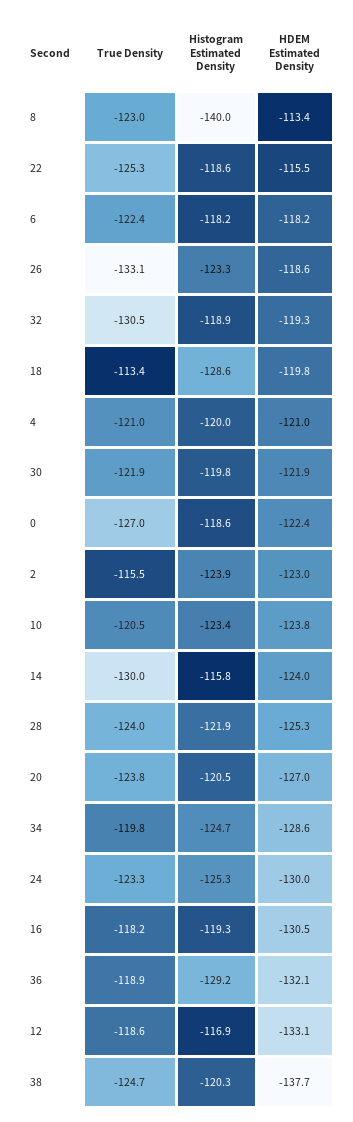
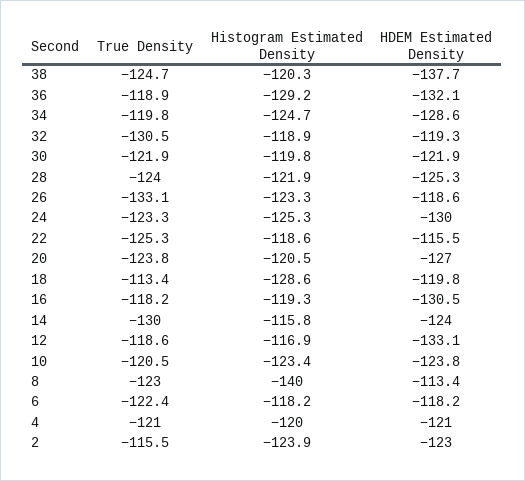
True Density, 0: -127 -> none
Histogram Estimated Density, 0: -118.6 -> none
HDEM Estimated Density, 0: -122.4 -> none

